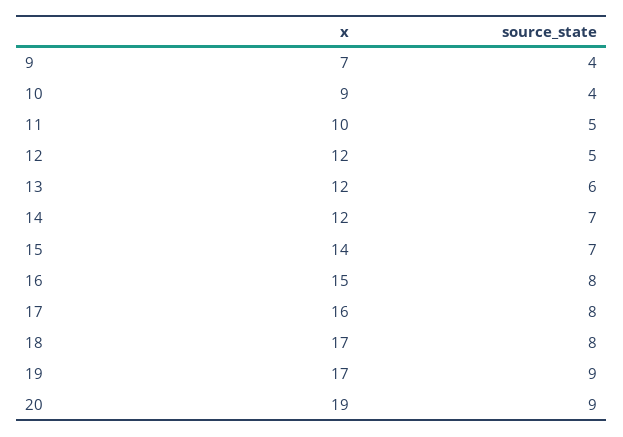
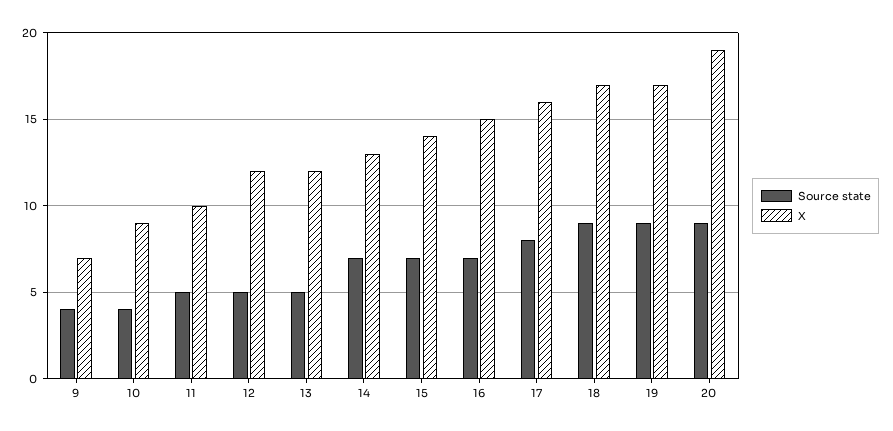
source_state, 13: 6 -> 5
x, 14: 12 -> 13
source_state, 16: 8 -> 7
source_state, 18: 8 -> 9

